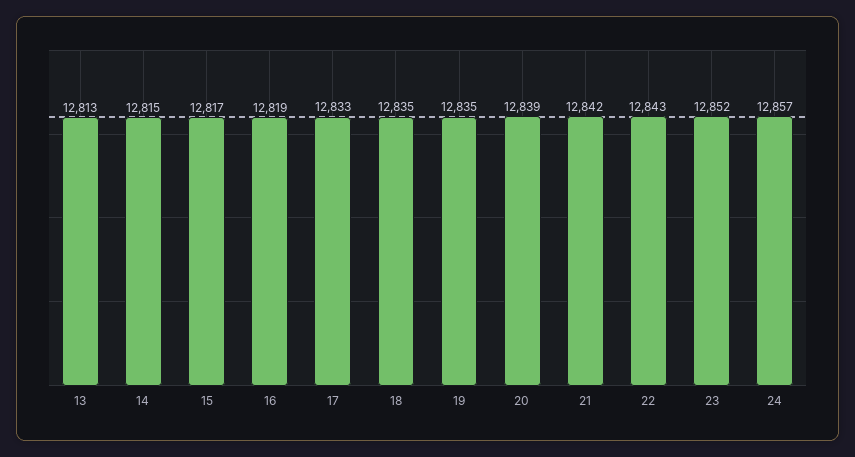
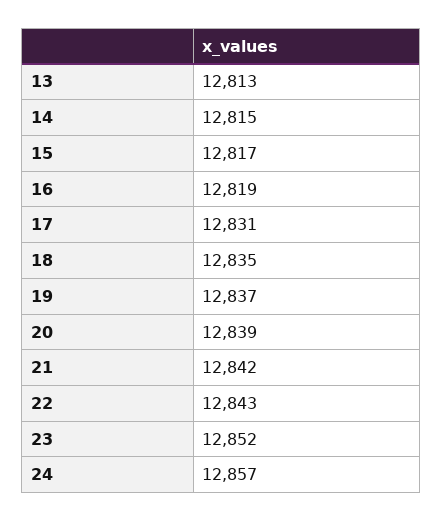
17: 12833 -> 12831
19: 12835 -> 12837

